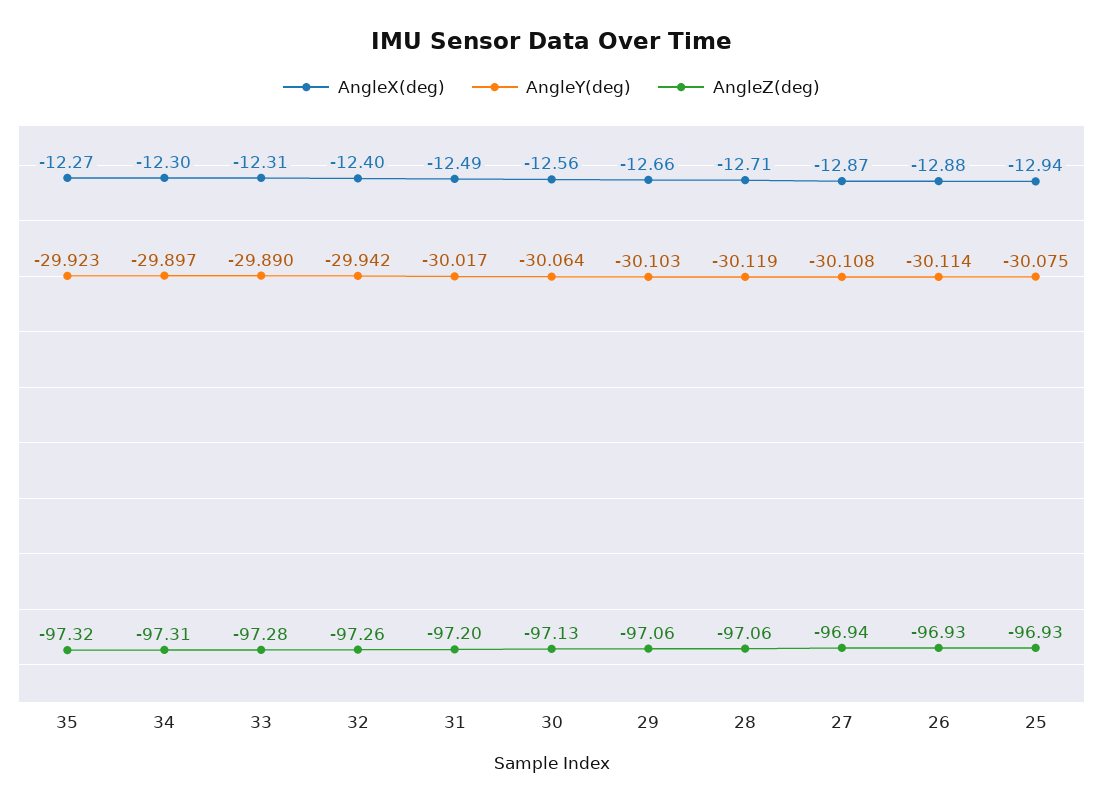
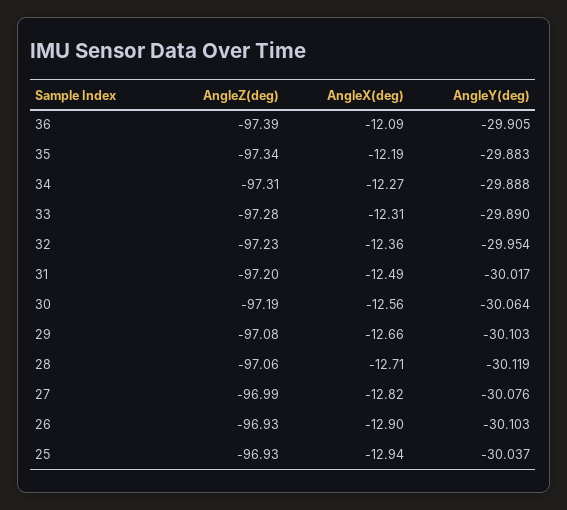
AngleX(deg), 35: -12.27 -> -12.19
AngleY(deg), 35: -29.923 -> -29.883
AngleZ(deg), 35: -97.32 -> -97.34
AngleX(deg), 34: -12.3 -> -12.27
AngleY(deg), 34: -29.897 -> -29.888
AngleX(deg), 32: -12.4 -> -12.36
AngleY(deg), 32: -29.942 -> -29.954
AngleZ(deg), 32: -97.26 -> -97.23
AngleZ(deg), 30: -97.13 -> -97.19
AngleZ(deg), 29: -97.06 -> -97.08
AngleX(deg), 27: -12.87 -> -12.82
AngleY(deg), 27: -30.108 -> -30.076
AngleZ(deg), 27: -96.94 -> -96.99
AngleX(deg), 26: -12.88 -> -12.9
AngleY(deg), 26: -30.114 -> -30.103
AngleY(deg), 25: -30.075 -> -30.037
AngleZ(deg), 36: none -> -97.39
AngleX(deg), 36: none -> -12.09
AngleY(deg), 36: none -> -29.905

